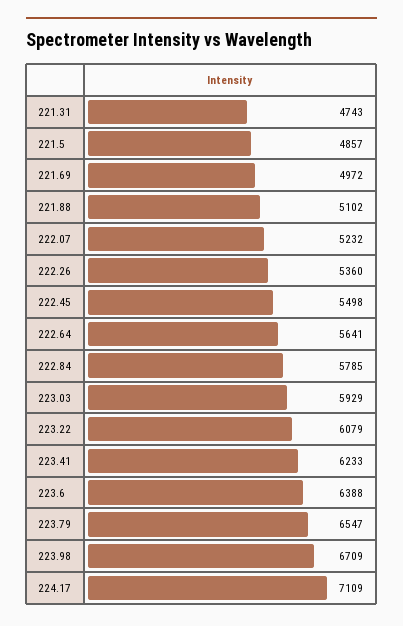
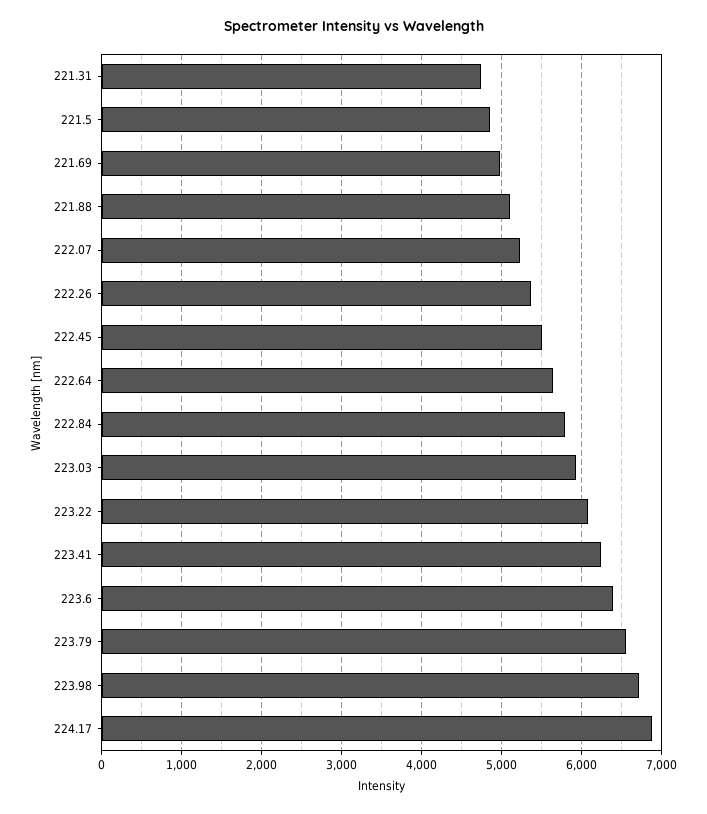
224.17: 7109 -> 6900

